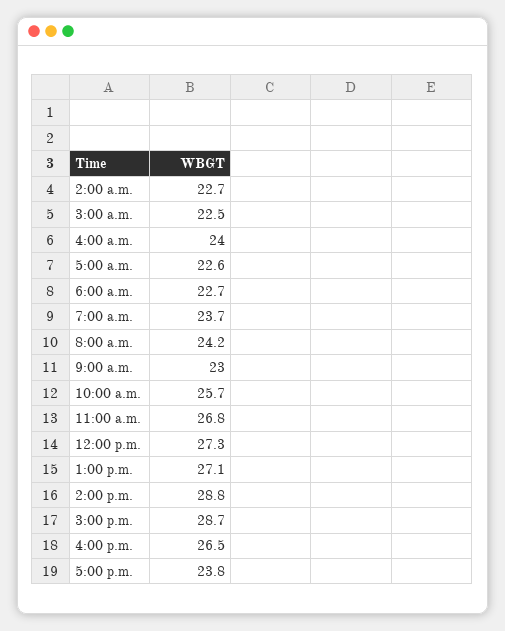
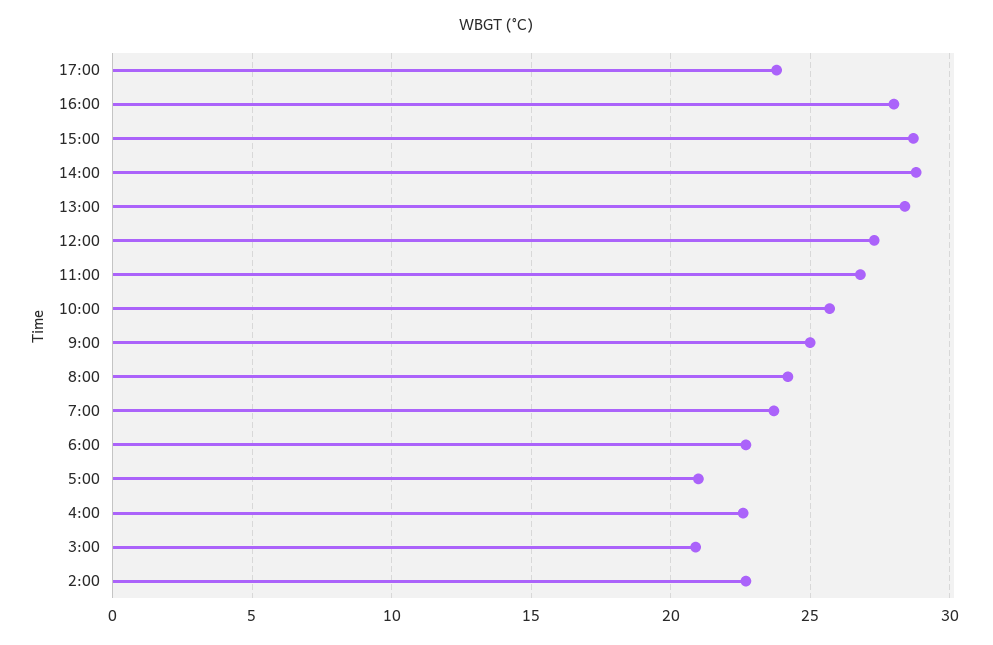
3:00 a.m.: 22.5 -> 21
4:00 a.m.: 24 -> 22.5
5:00 a.m.: 22.6 -> 21
9:00 a.m.: 23 -> 25
1:00 p.m.: 27.1 -> 28.5
4:00 p.m.: 26.5 -> 28

